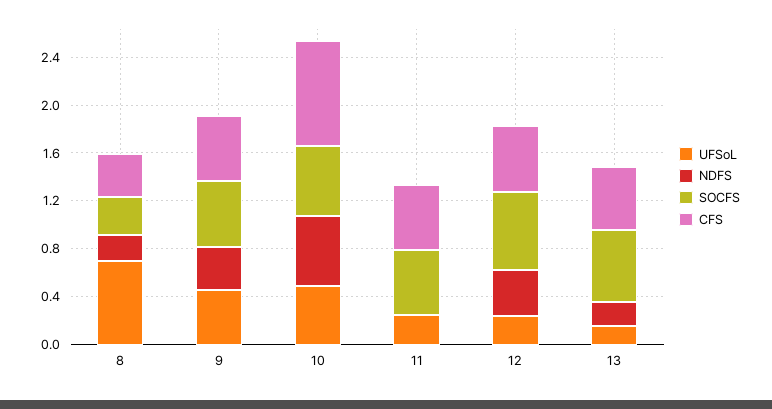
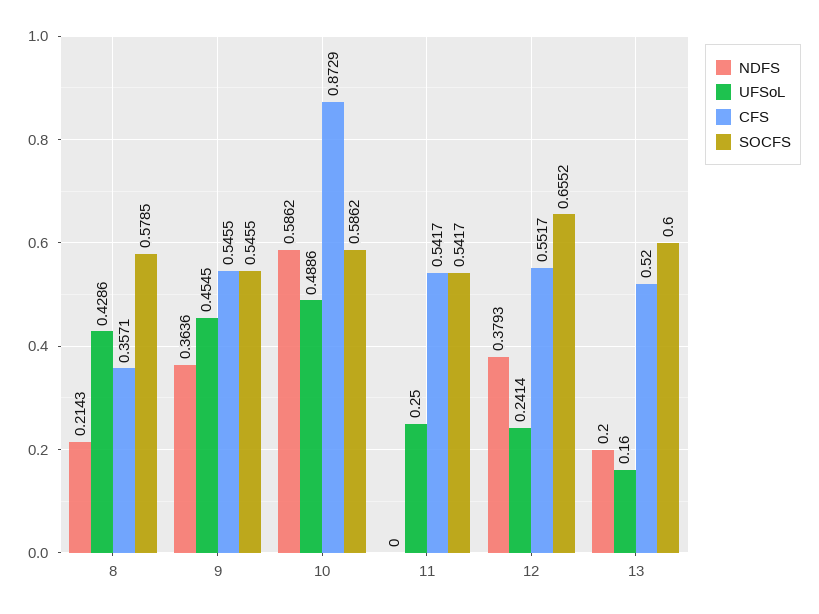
UFSoL, 8: 0.7 -> 0.4286
SOCFS, 8: 0.3 -> 0.5785

